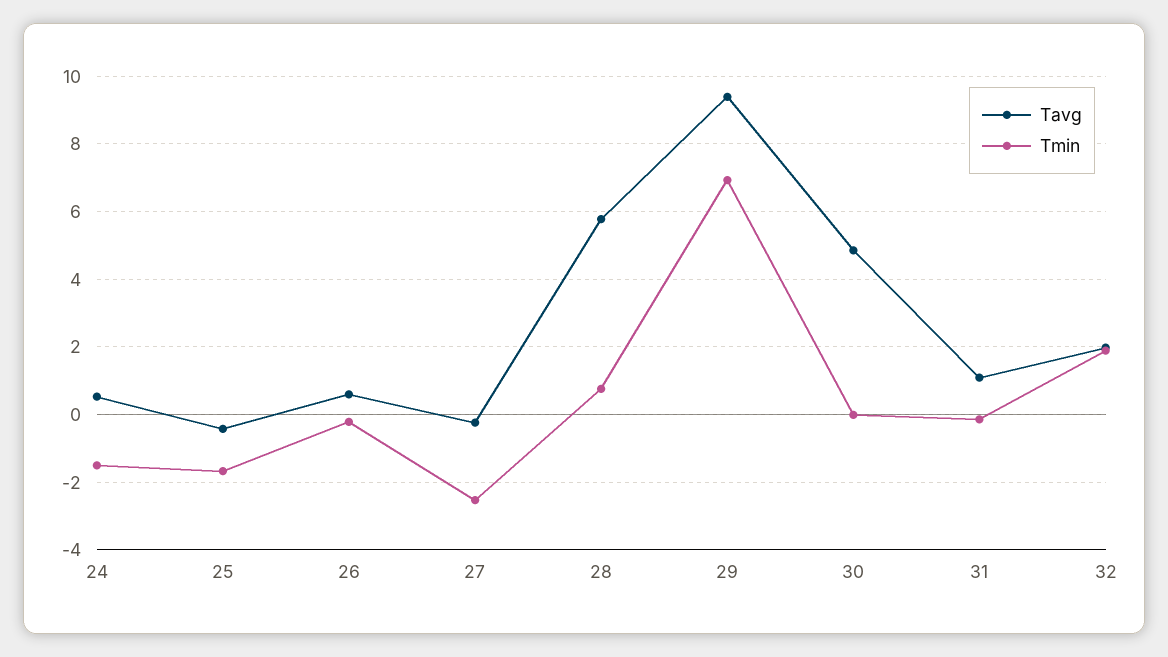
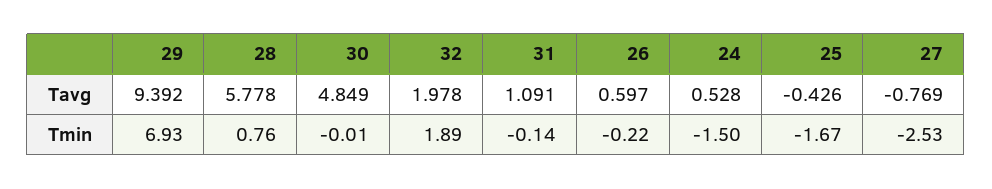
Tavg, 27: -0.2 -> -0.769

